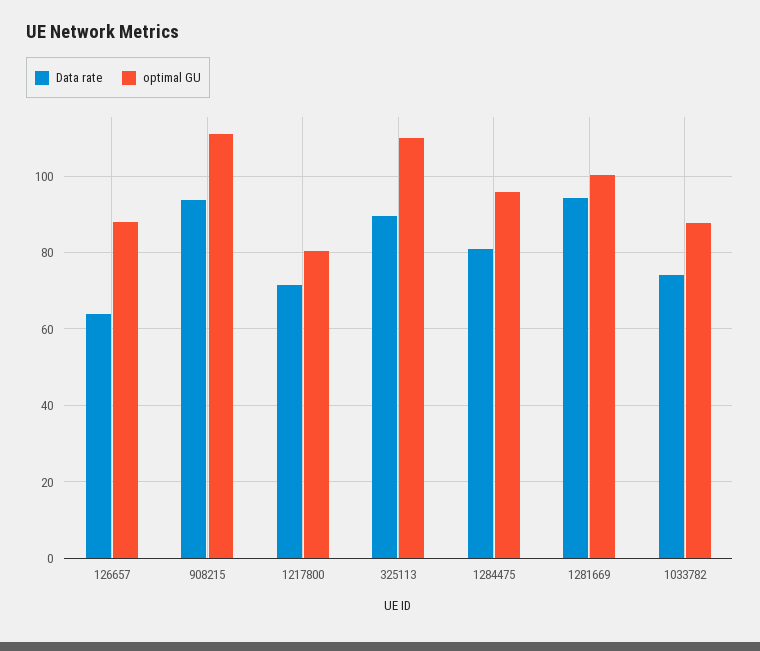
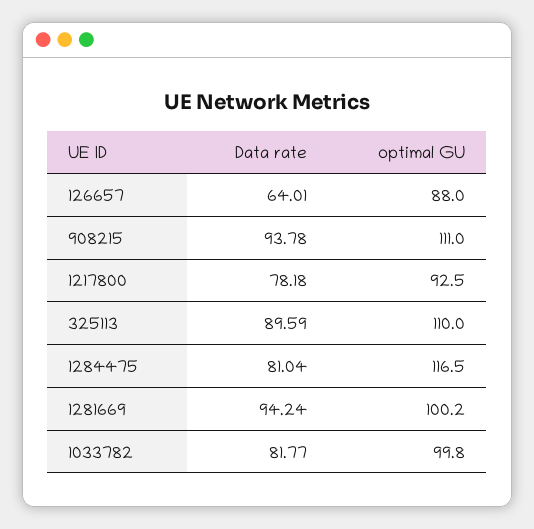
Data rate, 1217800: 72 -> 78.18
optimal GU, 1217800: 80 -> 92.5
optimal GU, 1284475: 96 -> 116.5
Data rate, 1033782: 74 -> 81.77
optimal GU, 1033782: 88 -> 99.8

